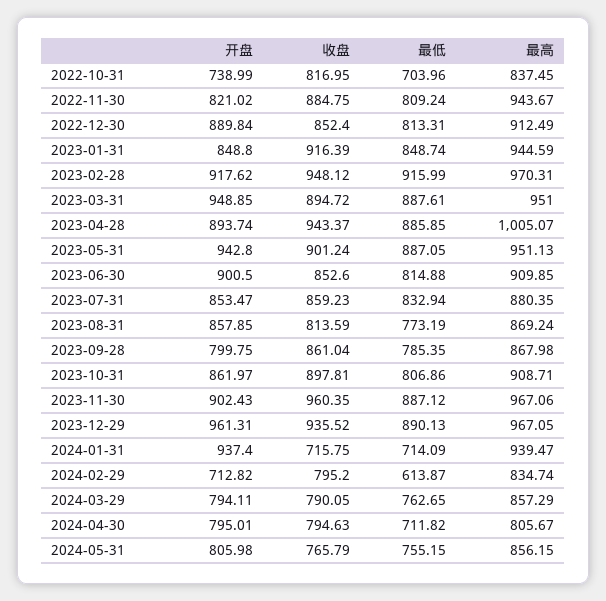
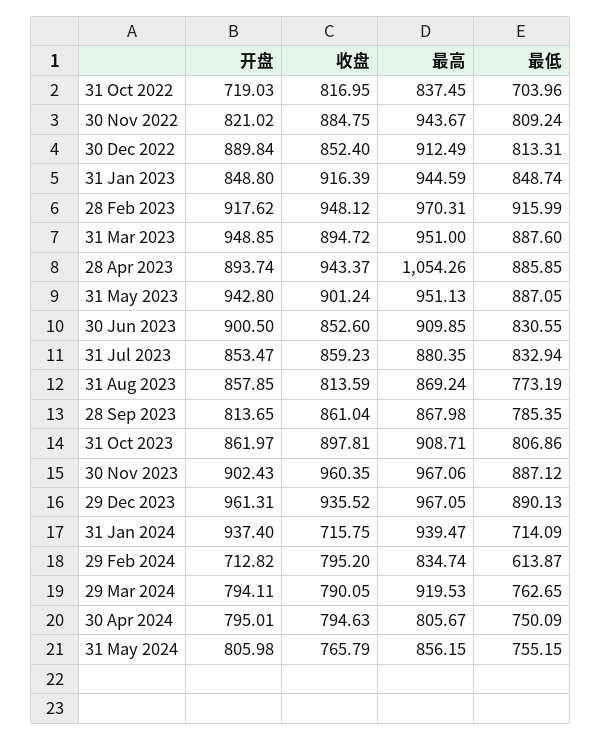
开盘, 2022-10-31: 738.99 -> 719.03
最低, 2023-03-31: 887.61 -> 887.6
最高, 2023-04-28: 1005.07 -> 1054.26
最低, 2023-06-30: 814.88 -> 830.55
开盘, 2023-09-28: 799.75 -> 813.65
最高, 2024-03-29: 857.29 -> 919.53
最低, 2024-04-30: 711.82 -> 750.09

